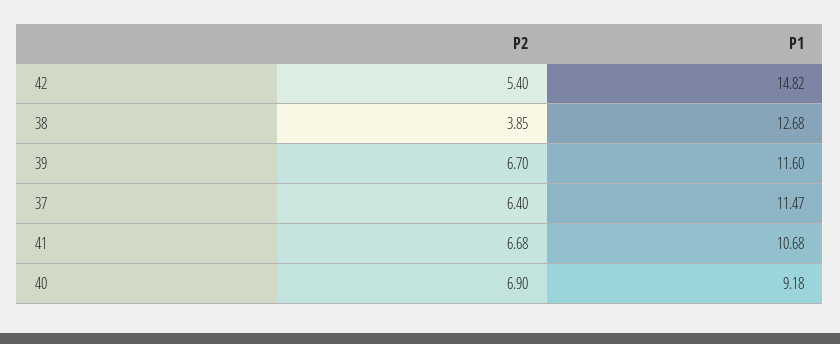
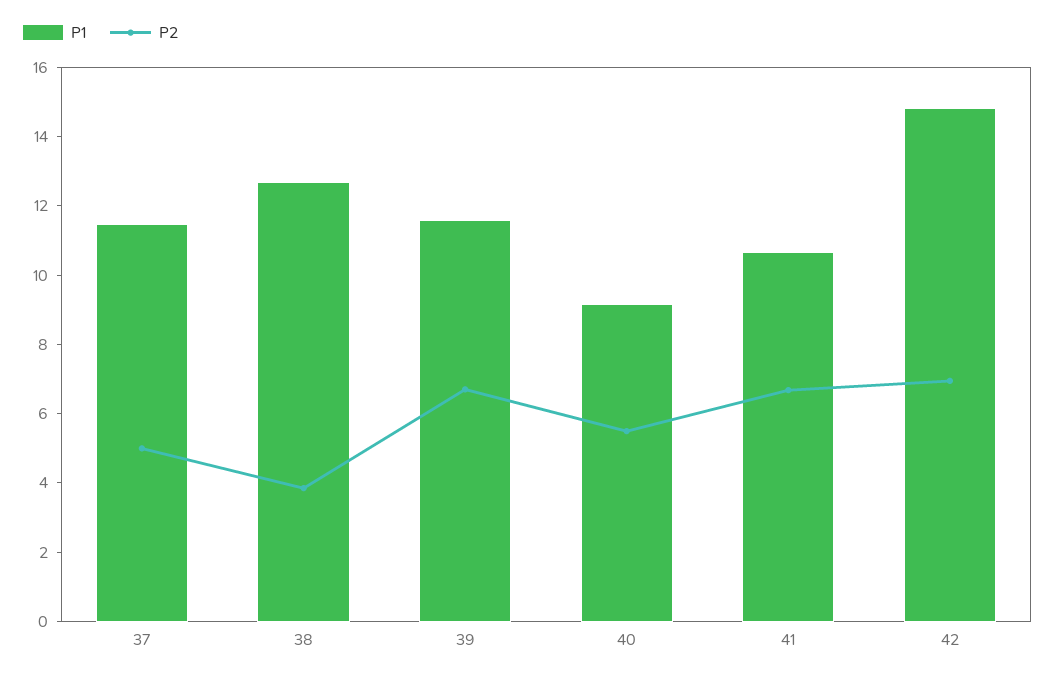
P2, 42: 5.4 -> 7
P2, 37: 6.4 -> 5
P2, 40: 6.9 -> 5.5

